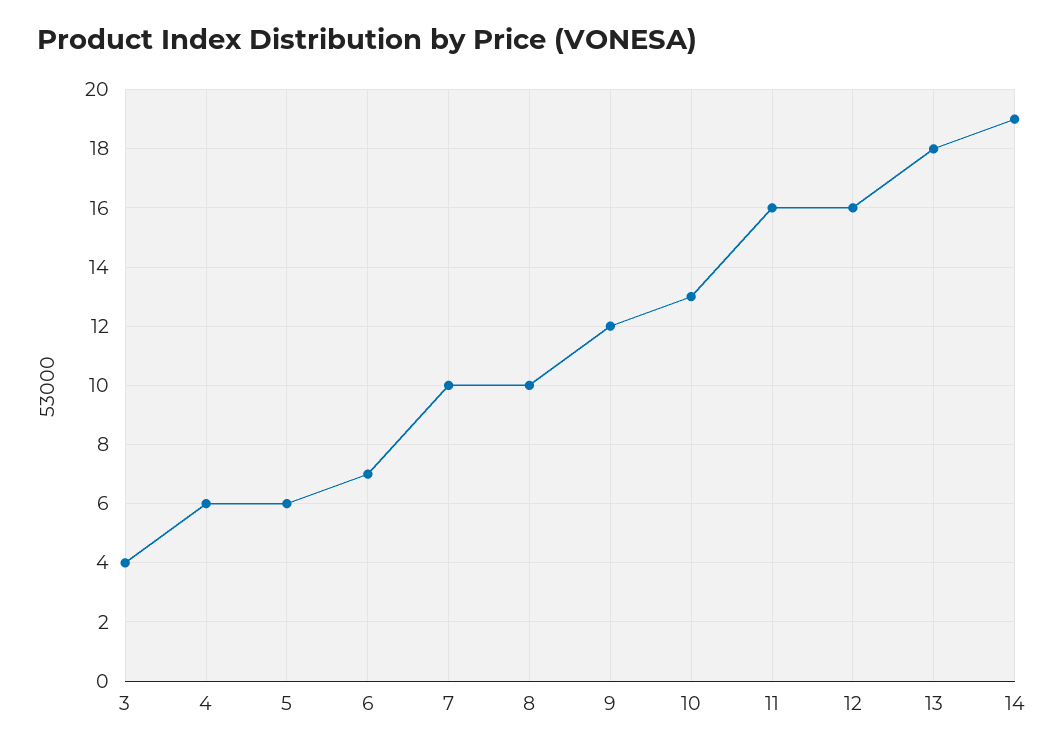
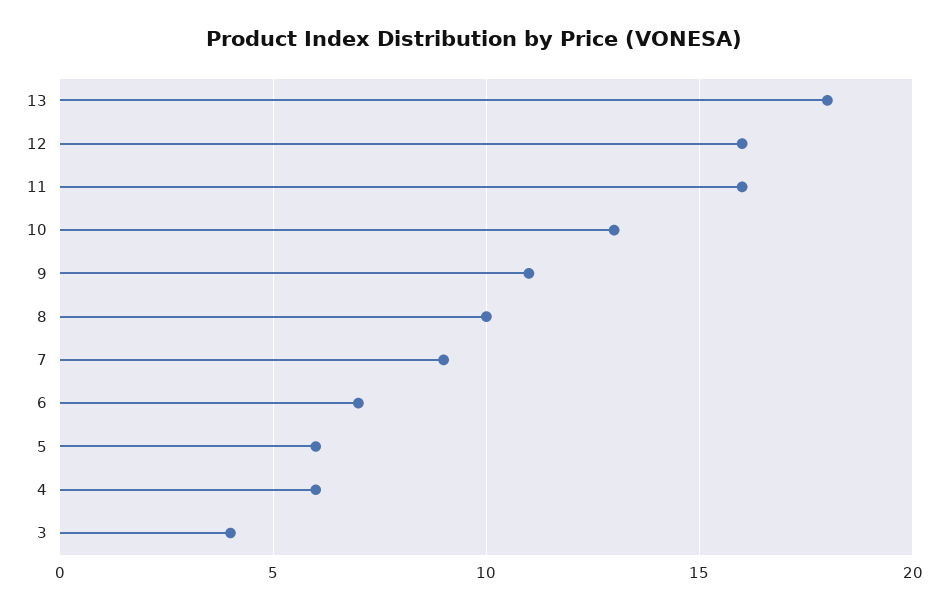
7: 10 -> 9
9: 12 -> 11
14: 19 -> none

